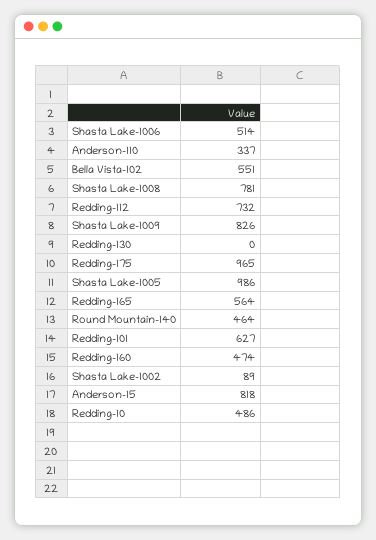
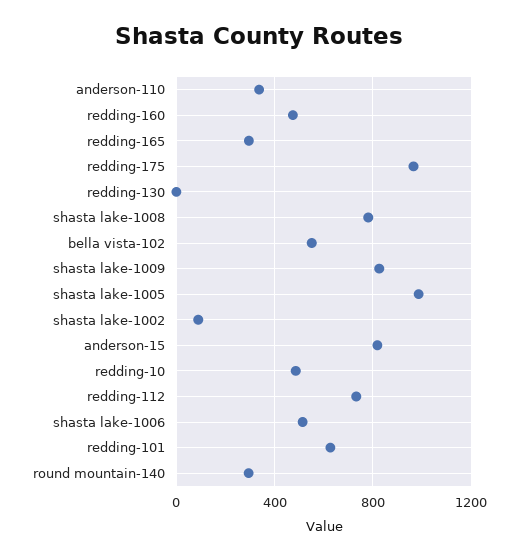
Redding-165: 564 -> 300
Round Mountain-140: 464 -> 300

